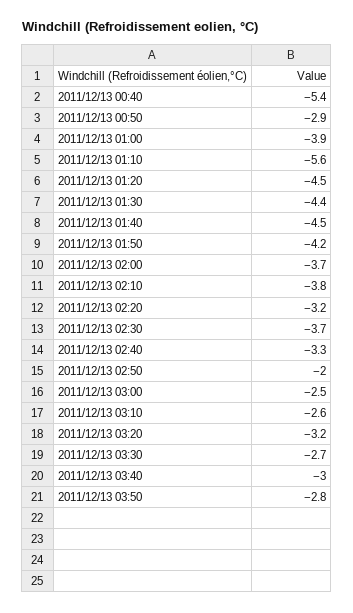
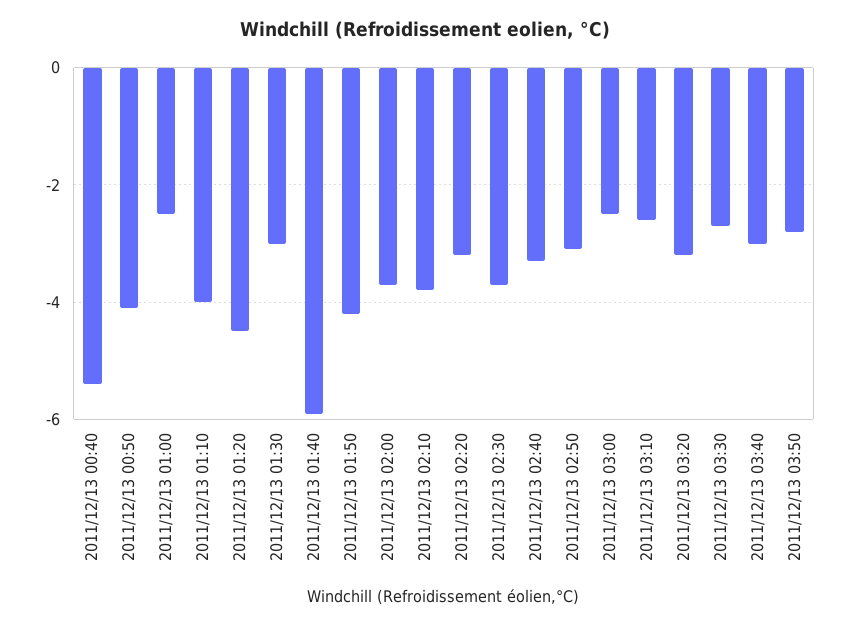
2011/12/13 00:50: -2.9 -> -4
2011/12/13 01:00: -3.9 -> -2.5
2011/12/13 01:10: -5.6 -> -4
2011/12/13 01:30: -4.4 -> -3
2011/12/13 01:40: -4.5 -> -6
2011/12/13 02:50: -2 -> -3

